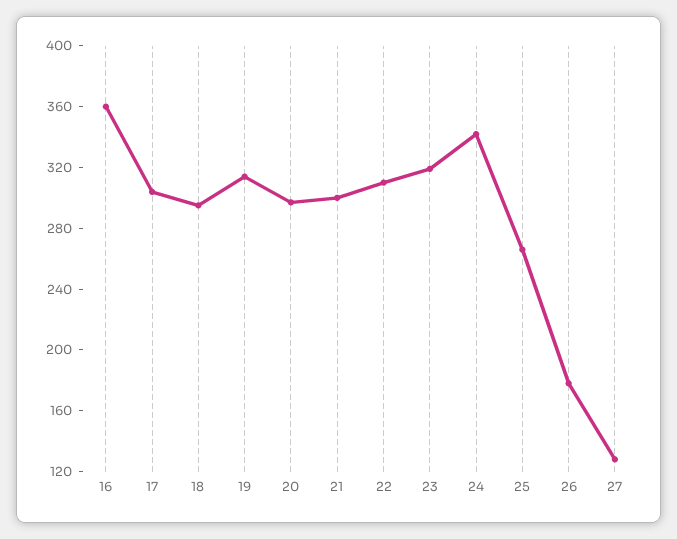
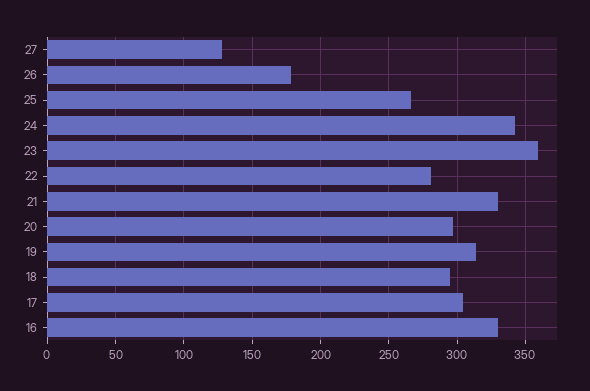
16: 360 -> 330
21: 300 -> 330
22: 310 -> 280
23: 320 -> 360

